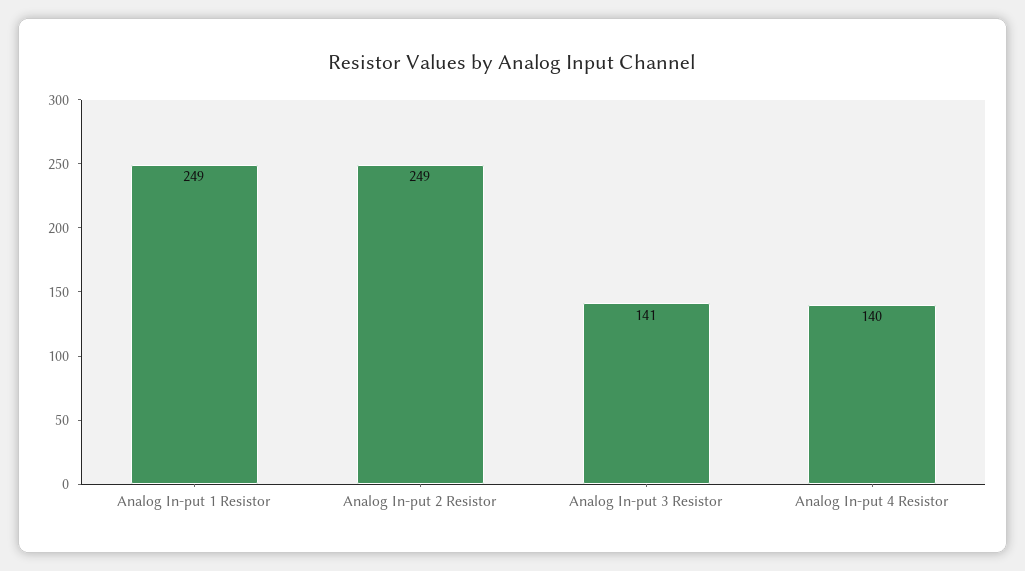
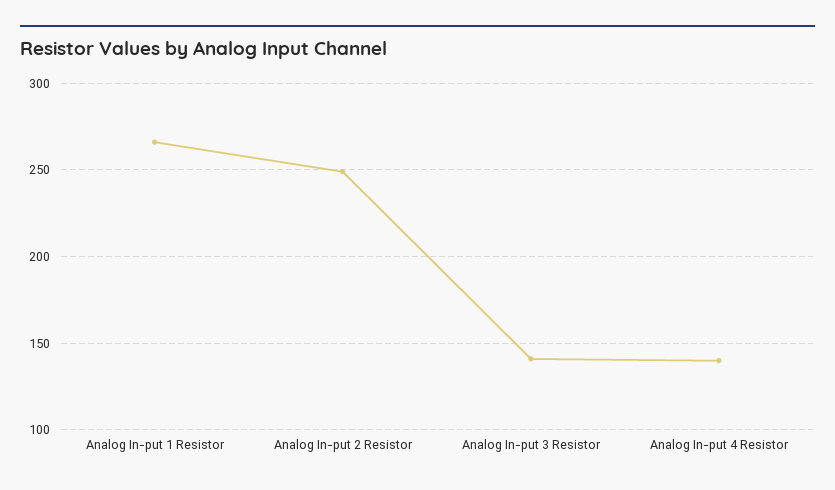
Analog In-put 1 Resistor: 249 -> 265

